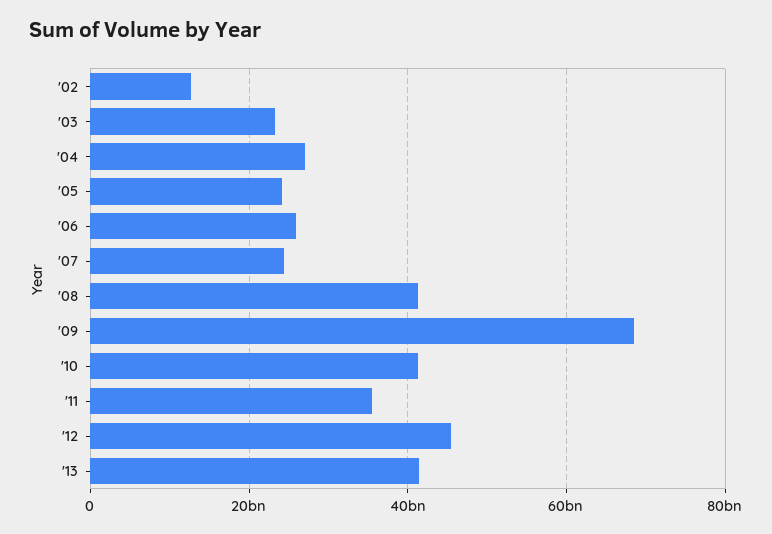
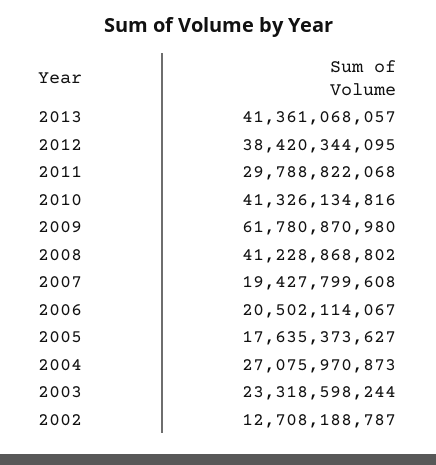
'05: 24000000000 -> 17635373627
'06: 26000000000 -> 20502114067
'07: 24000000000 -> 19427799608
'09: 68000000000 -> 61780870980
'11: 36000000000 -> 29788822068
'12: 46000000000 -> 38420344095

